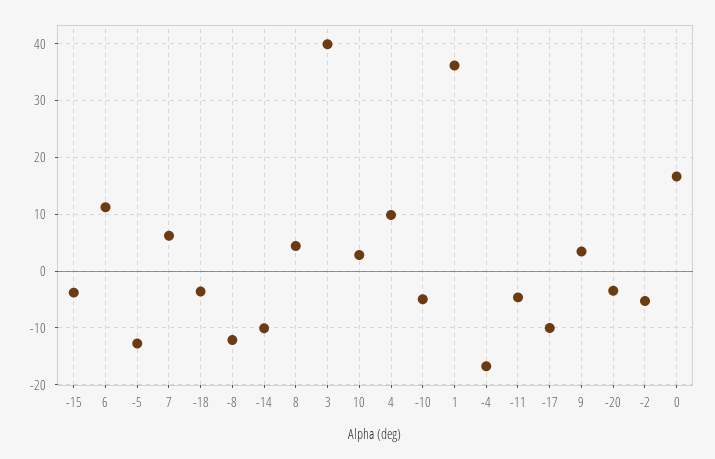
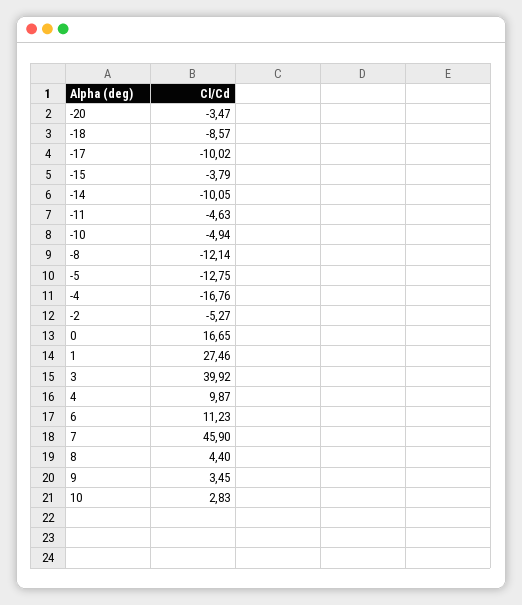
7: 6 -> 45.9
-18: -4 -> -8.57
1: 36 -> 27.46

